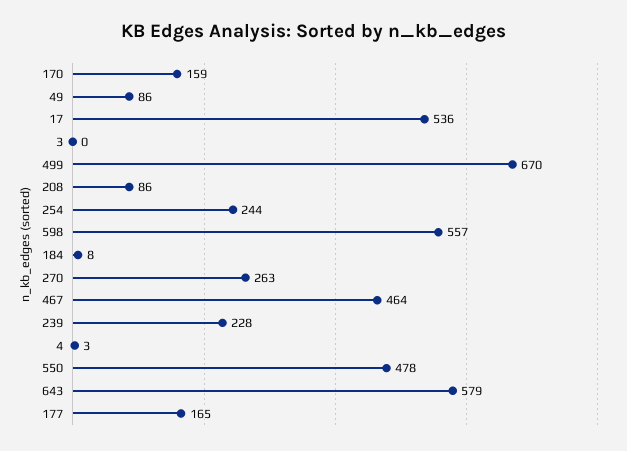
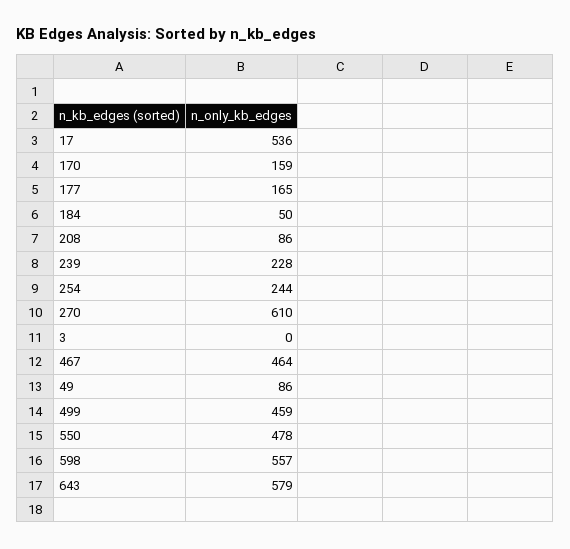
499: 670 -> 459
184: 8 -> 50
270: 263 -> 610
4: 3 -> none

